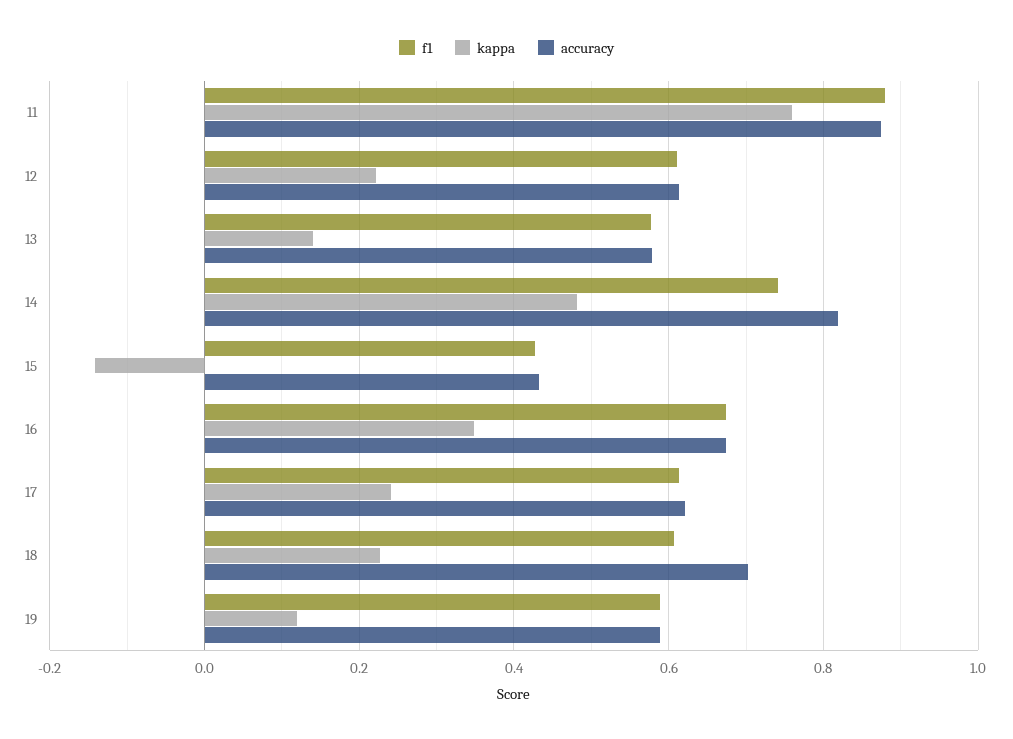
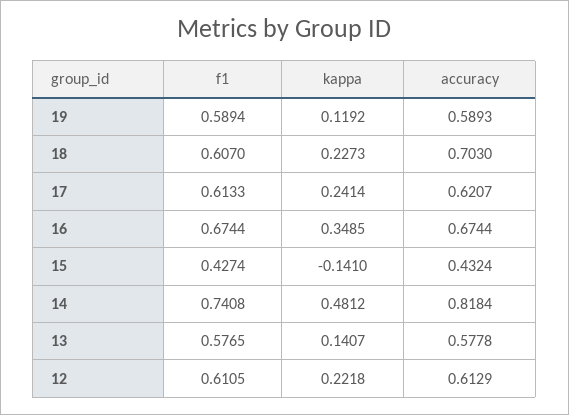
f1, 11: 0.88 -> none
kappa, 11: 0.76 -> none
accuracy, 11: 0.88 -> none

